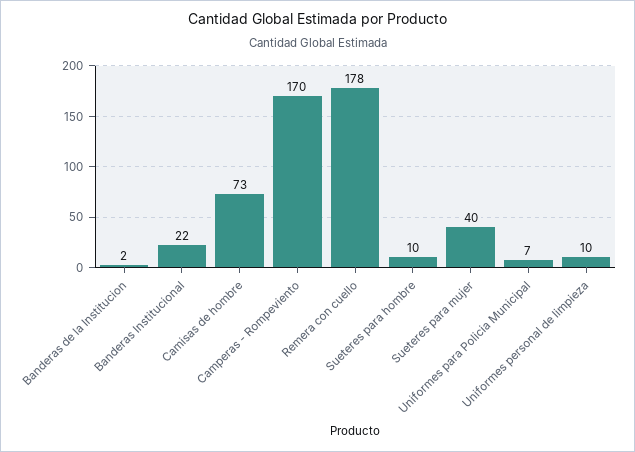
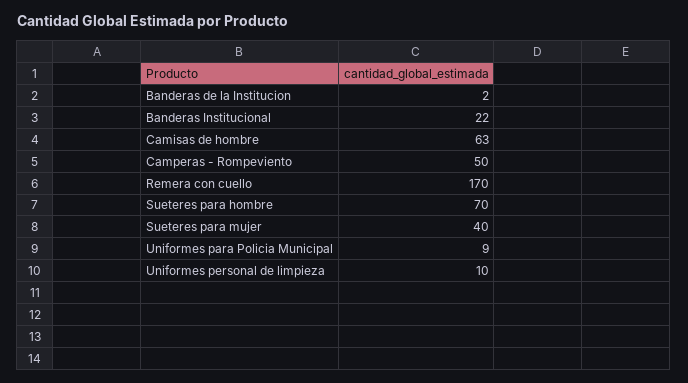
Camisas de hombre: 73 -> 63
Camperas - Rompeviento: 170 -> 50
Remera con cuello: 178 -> 170
Sueteres para hombre: 10 -> 70
Uniformes para Policia Municipal: 7 -> 9

